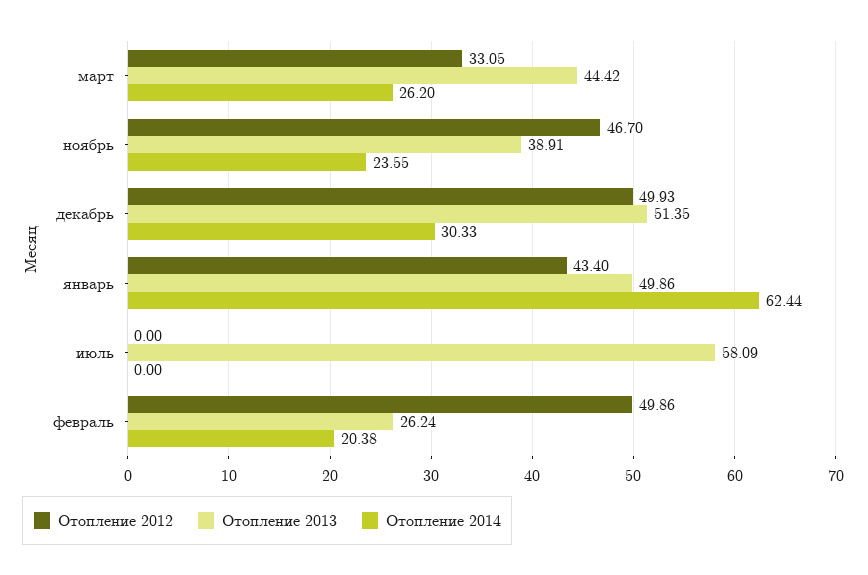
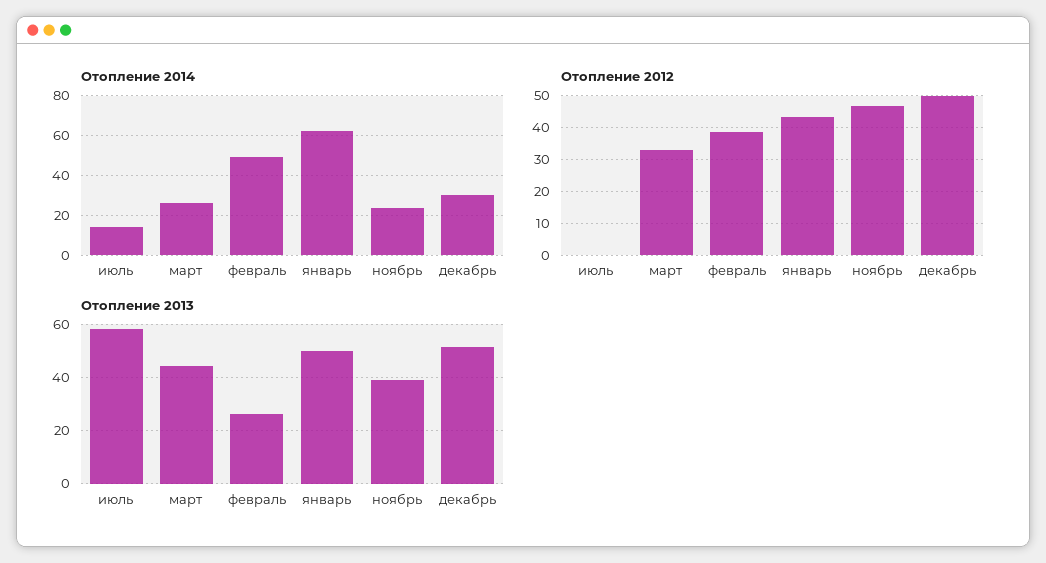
Отопление 2014, июль: 0 -> 15
Отопление 2012, февраль: 49.86 -> 38
Отопление 2014, февраль: 20.38 -> 50

